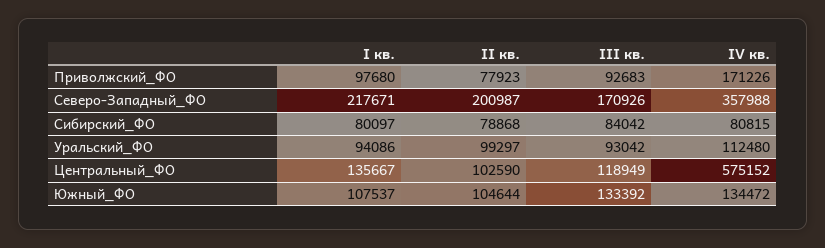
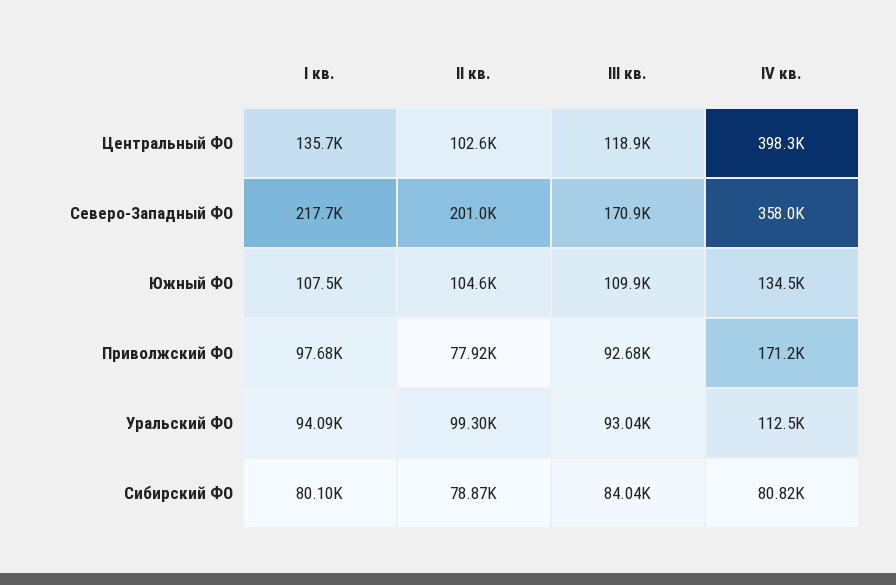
IV кв., Центральный_ФО: 575152 -> 398300
III кв., Южный_ФО: 133392 -> 109900

